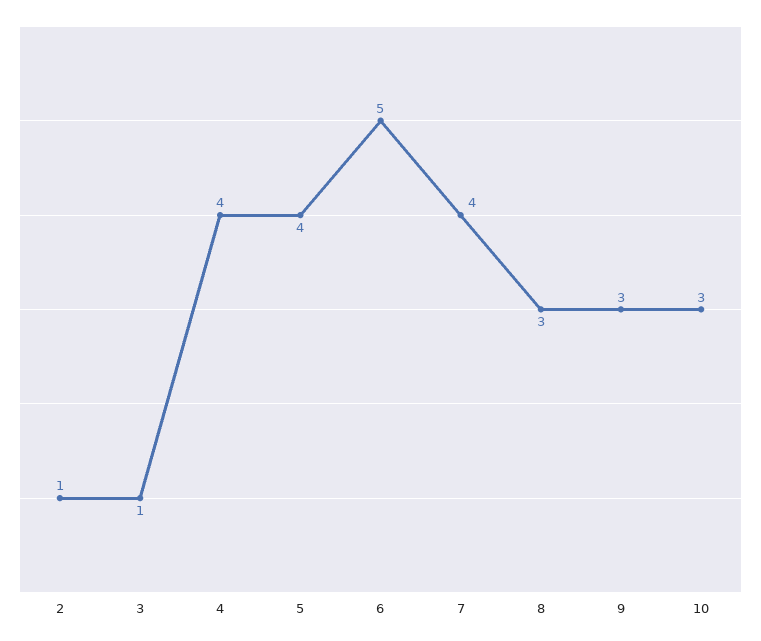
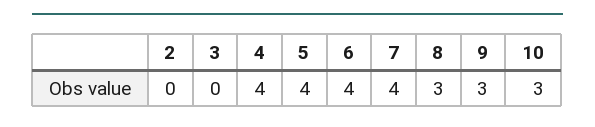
2: 1 -> 0
3: 1 -> 0
6: 5 -> 4

